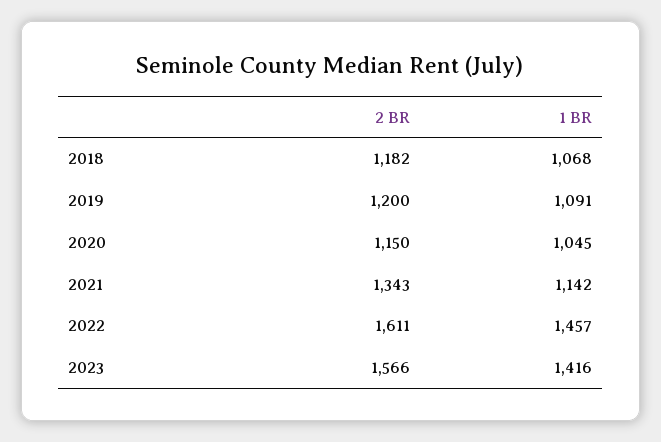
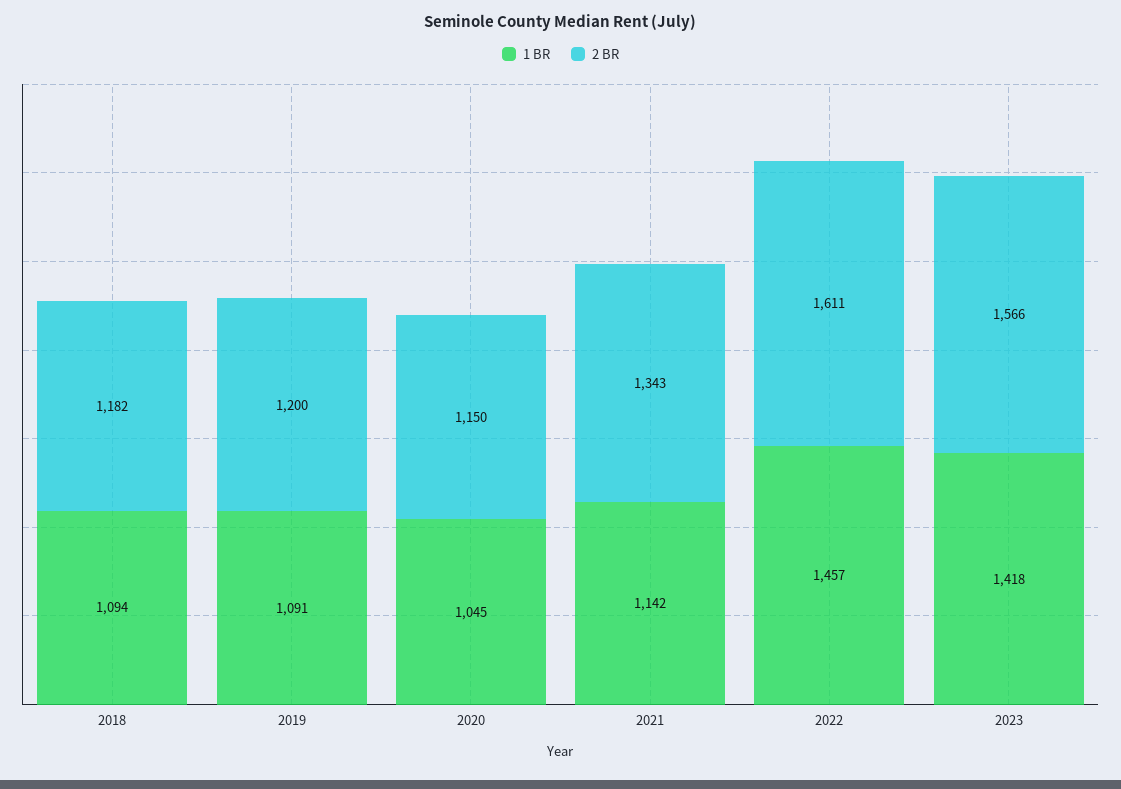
1 BR, 2018: 1068 -> 1094
1 BR, 2023: 1416 -> 1418

